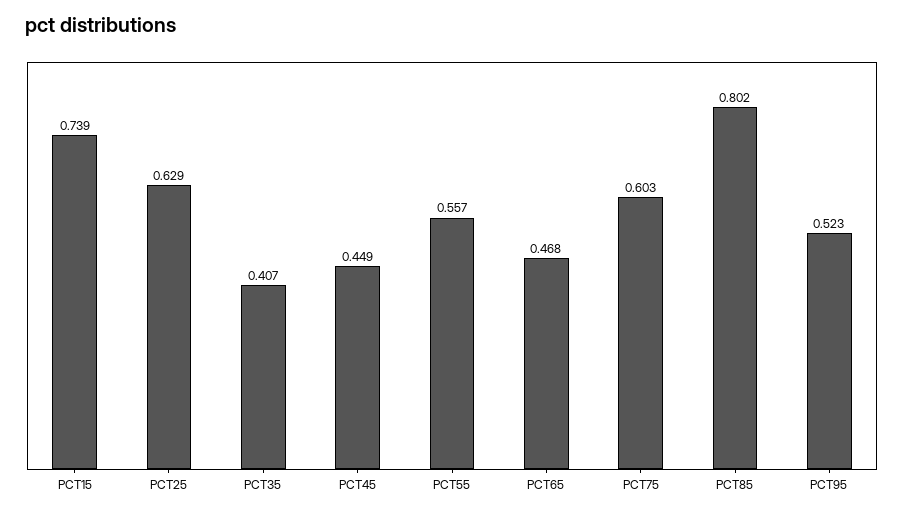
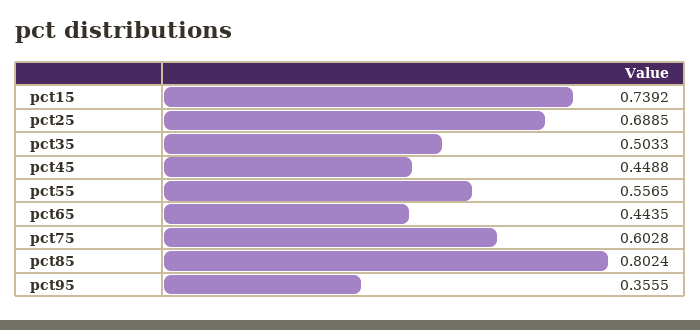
PCT25: 0.629 -> 0.6885
PCT35: 0.407 -> 0.5033
PCT65: 0.468 -> 0.4435
PCT95: 0.523 -> 0.3555

